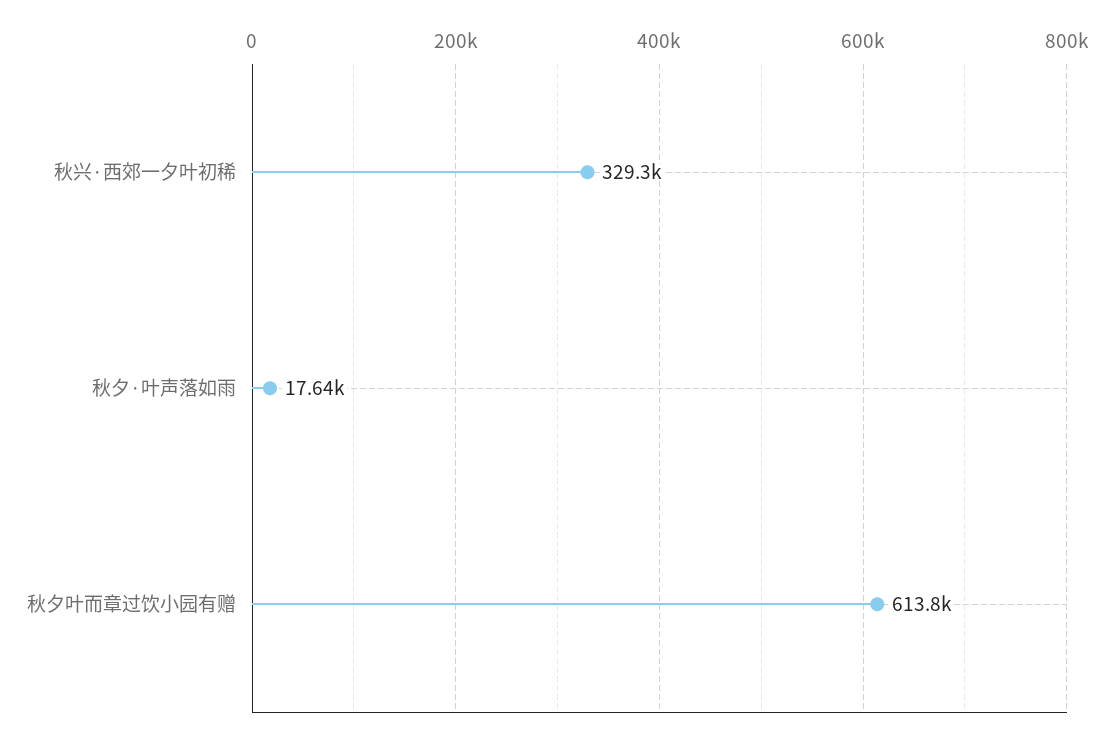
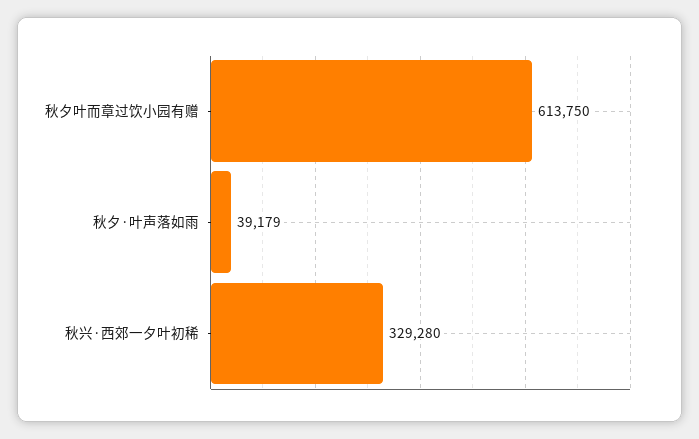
秋夕·叶声落如雨: 17640 -> 39179

